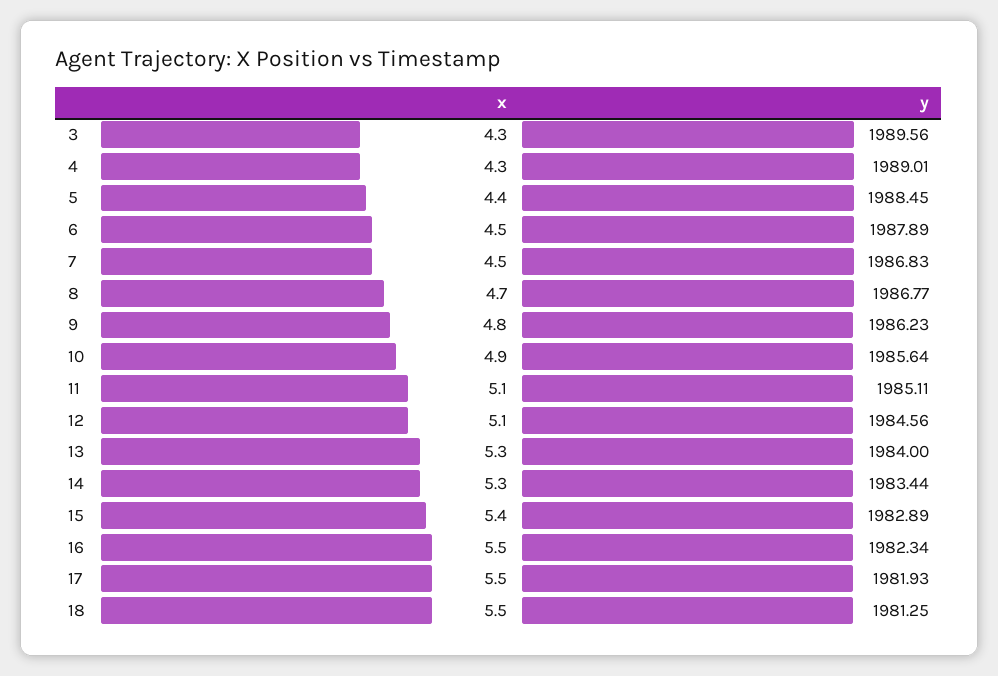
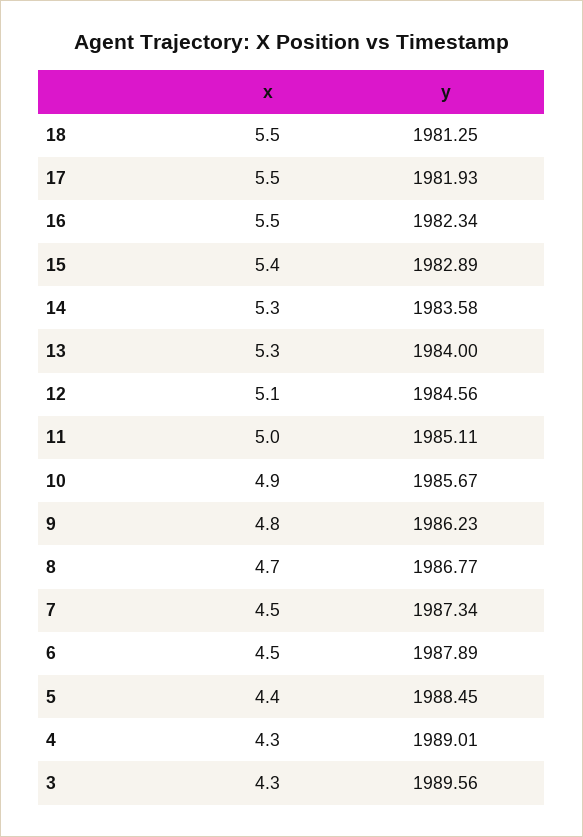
y, 7: 1986.83 -> 1987.34
y, 10: 1985.64 -> 1985.67
x, 11: 5.1 -> 5
y, 14: 1983.44 -> 1983.58

